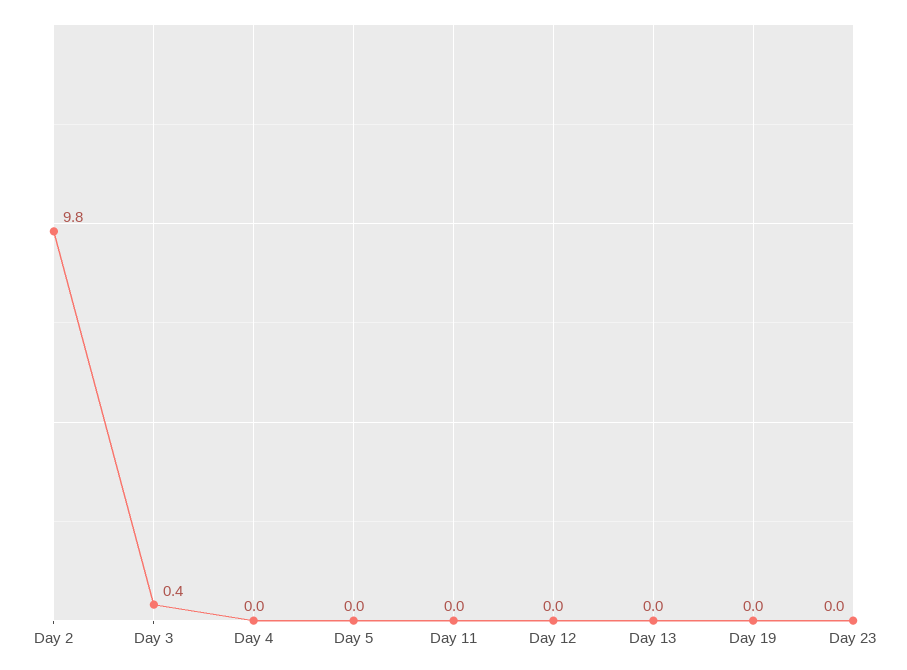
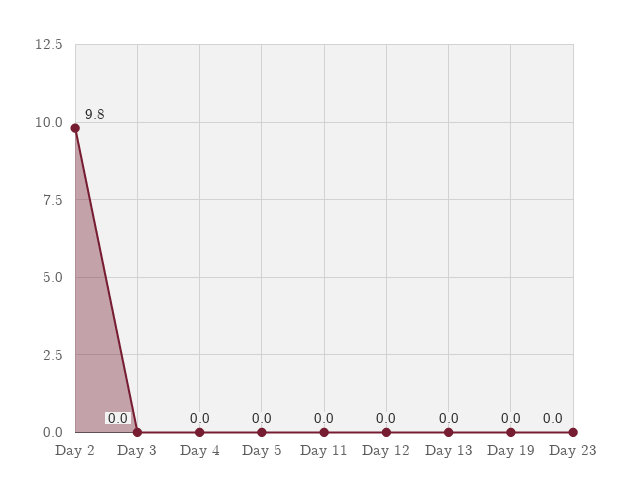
Day 3: 0.4 -> 0

